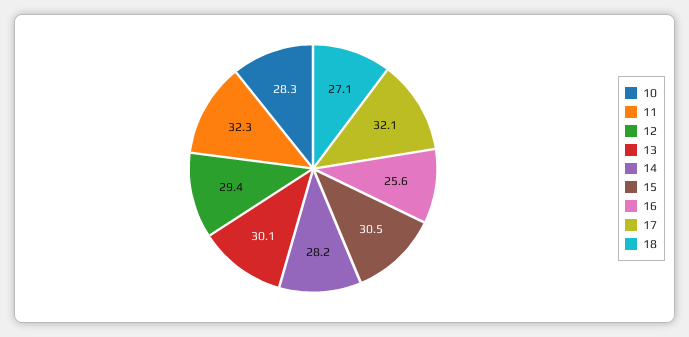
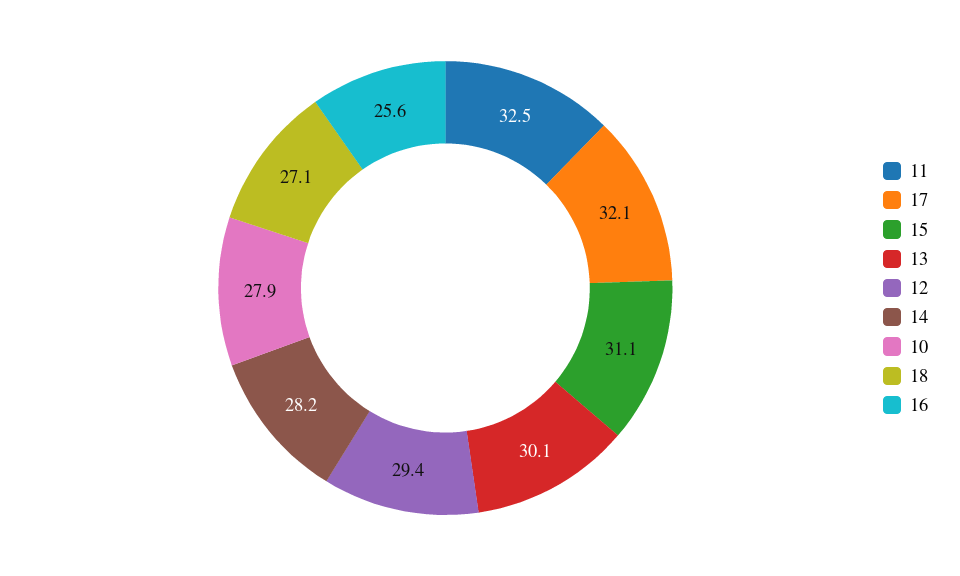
10: 28.3 -> 27.9
11: 32.3 -> 32.5
15: 30.5 -> 31.1

